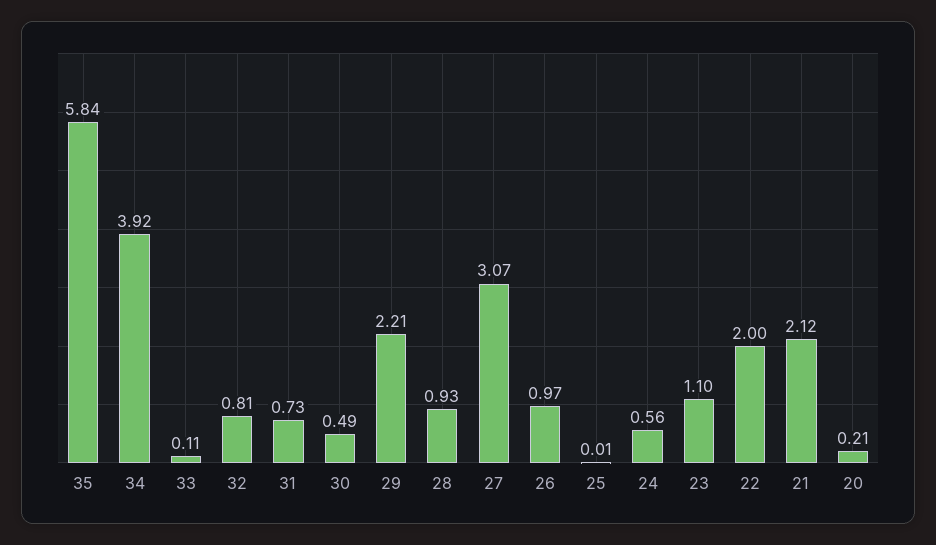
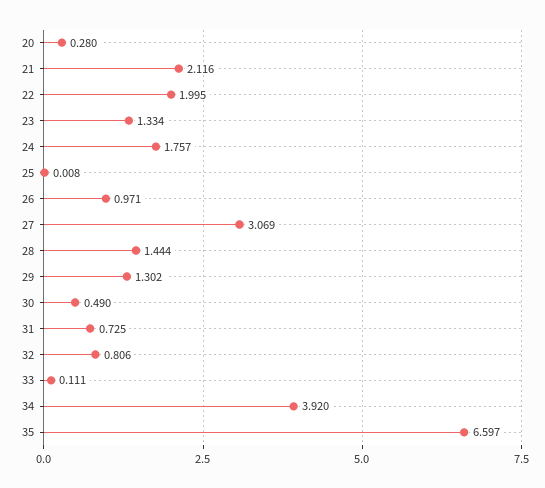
35: 5.84 -> 6.597
29: 2.21 -> 1.302
28: 0.93 -> 1.444
24: 0.56 -> 1.757
23: 1.1 -> 1.334
20: 0.21 -> 0.28

